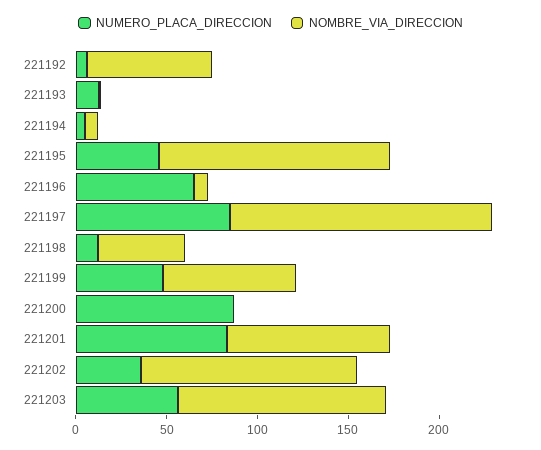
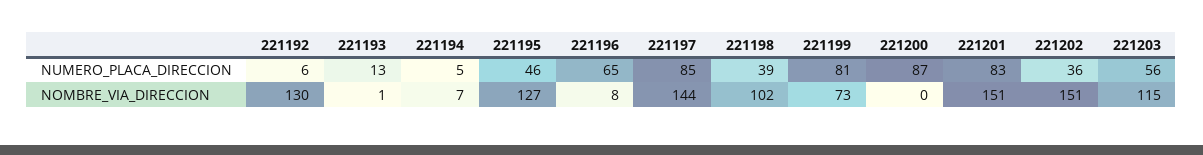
NOMBRE_VIA_DIRECCION, 221192: 70 -> 130
NUMERO_PLACA_DIRECCION, 221198: 10 -> 39
NOMBRE_VIA_DIRECCION, 221198: 50 -> 102
NUMERO_PLACA_DIRECCION, 221199: 50 -> 81
NOMBRE_VIA_DIRECCION, 221201: 90 -> 151
NOMBRE_VIA_DIRECCION, 221202: 120 -> 151

